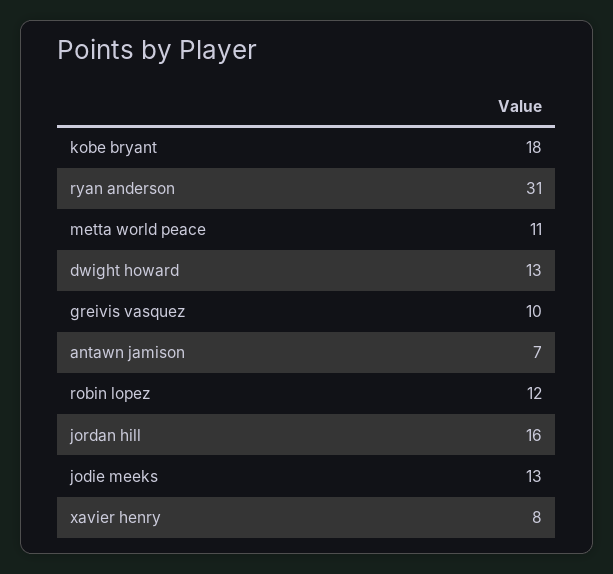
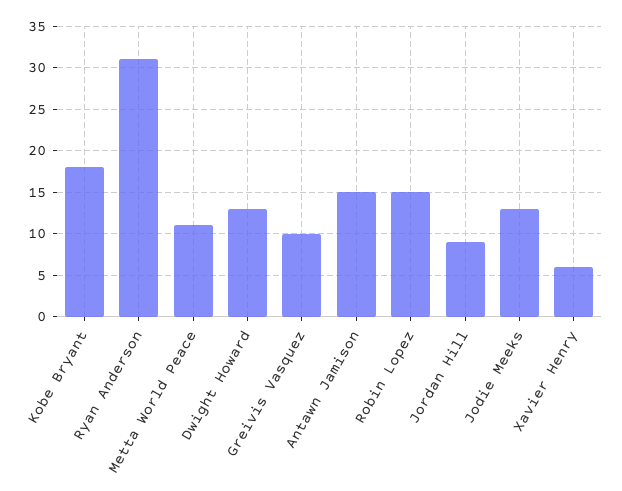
antawn jamison: 7 -> 15
robin lopez: 12 -> 15
jordan hill: 16 -> 9
xavier henry: 8 -> 6

